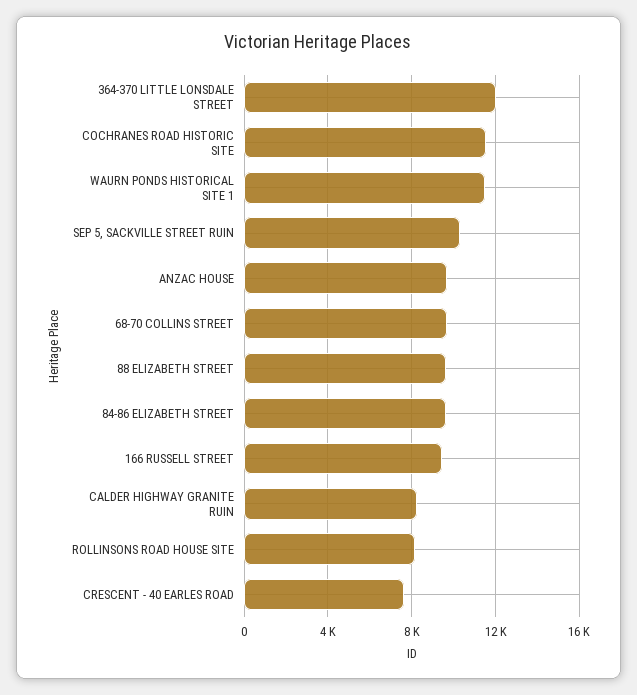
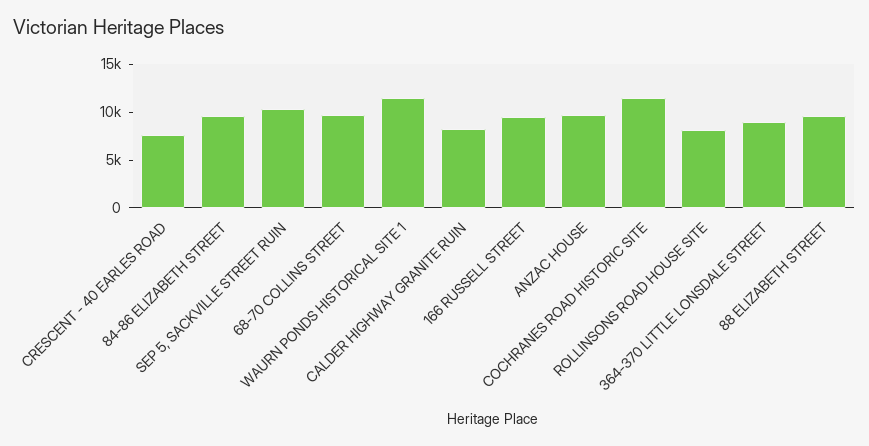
364-370 LITTLE LONSDALE STREET: 12000 -> 9000

